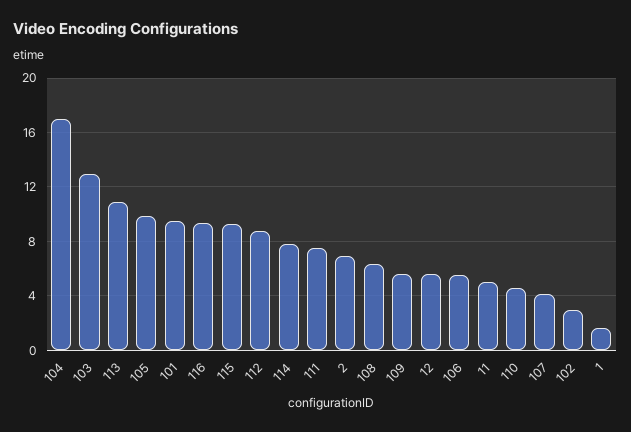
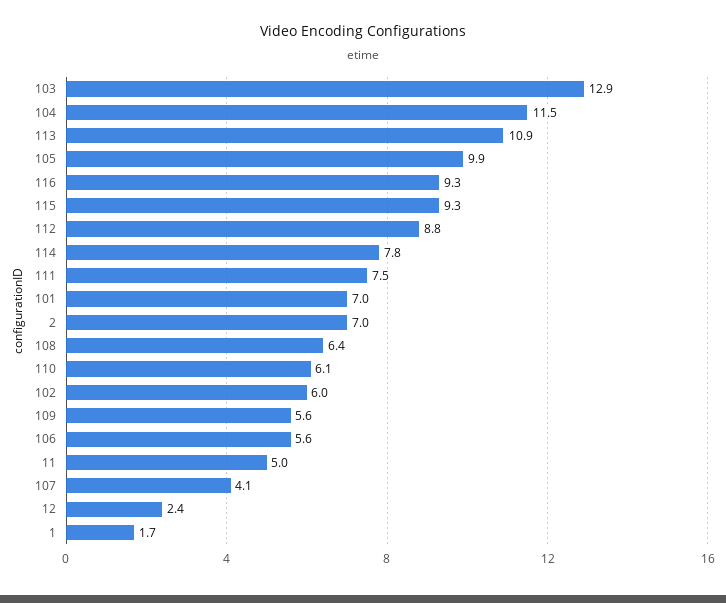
104: 17 -> 11.5
101: 9.5 -> 7
12: 5.5 -> 2.4
110: 4.5 -> 6.1
102: 3 -> 6

